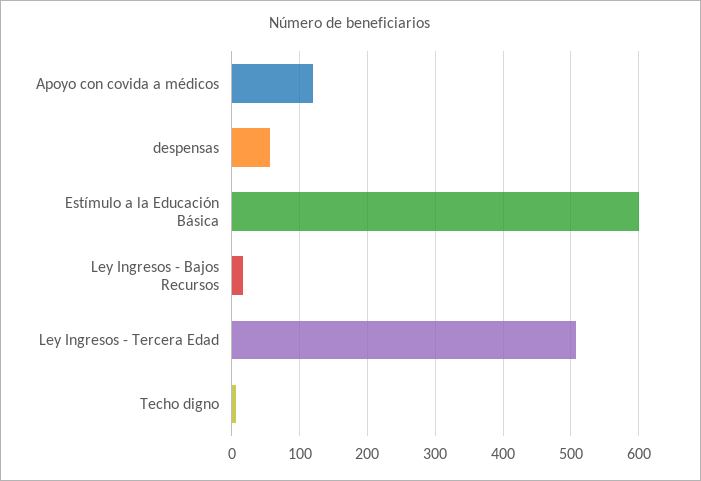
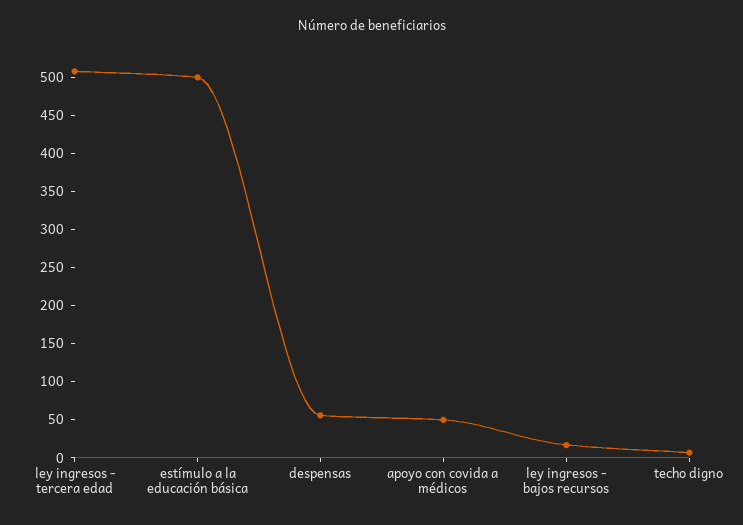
Apoyo con covida a médicos: 120 -> 50
Estímulo a la Educación Básica: 600 -> 500

